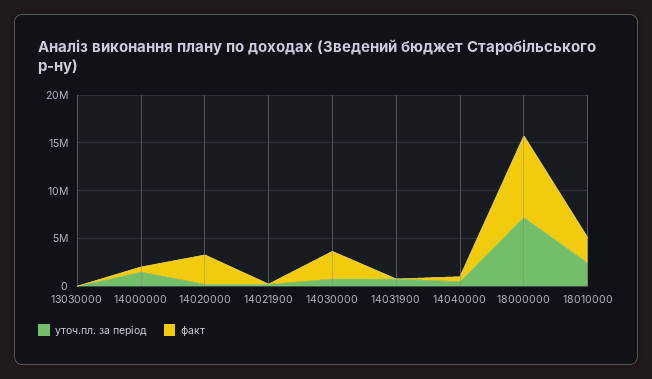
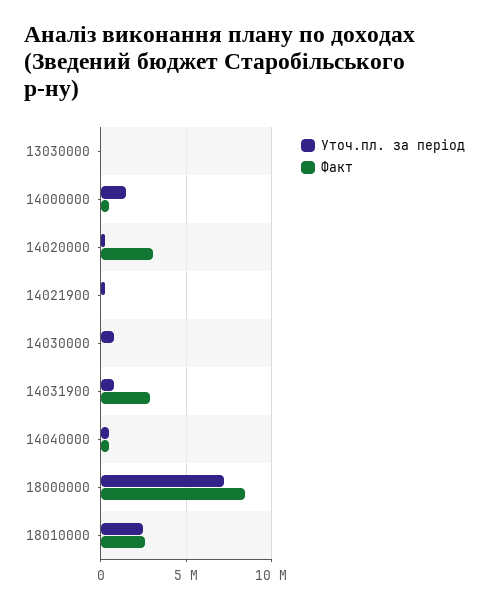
факт, 14030000: 3000000 -> 0
факт, 14031900: 0 -> 3000000

